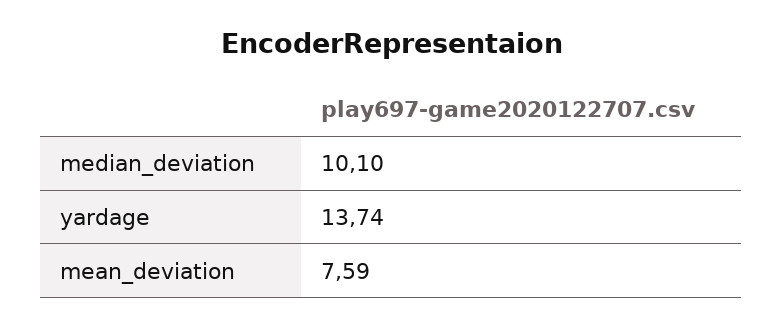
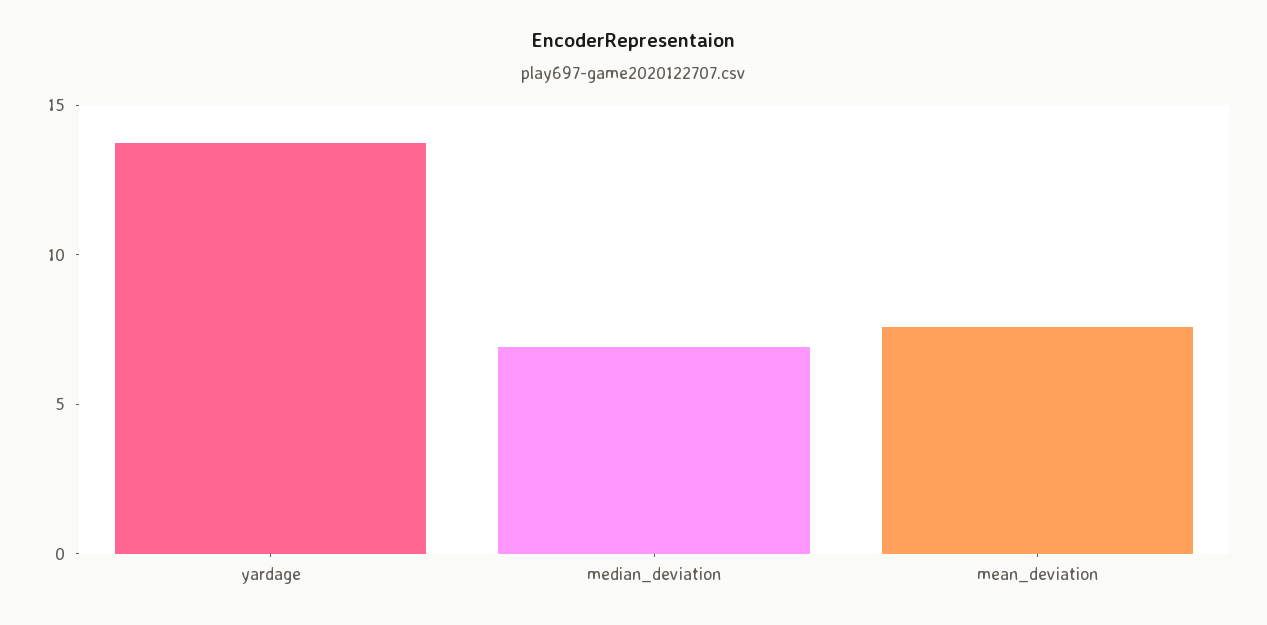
median_deviation: 10.1 -> 7

